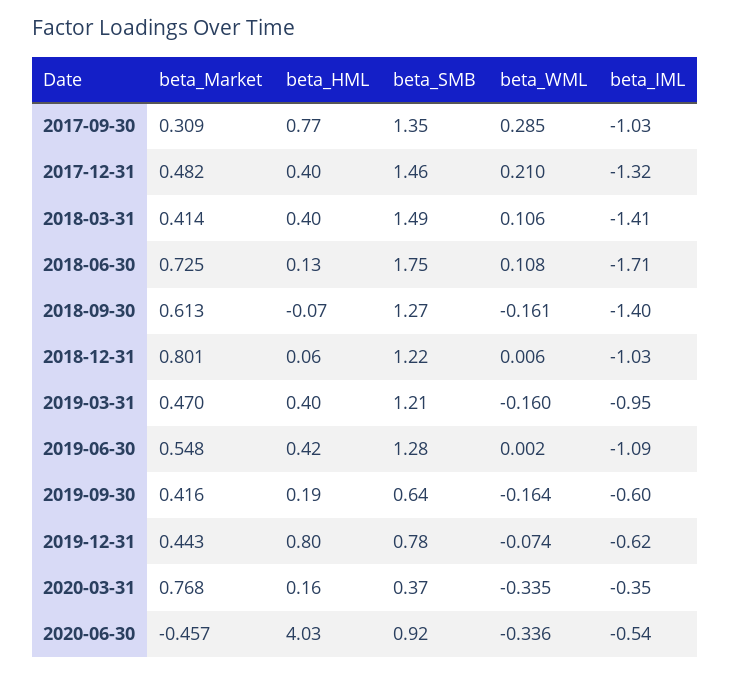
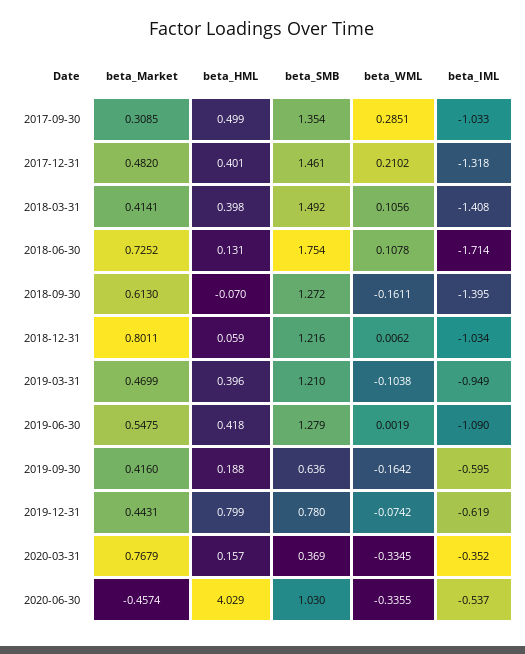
beta_HML, 2017-09-30: 0.77 -> 0.499
beta_WML, 2019-03-31: -0.16 -> -0.1038
beta_SMB, 2020-06-30: 0.92 -> 1.03

